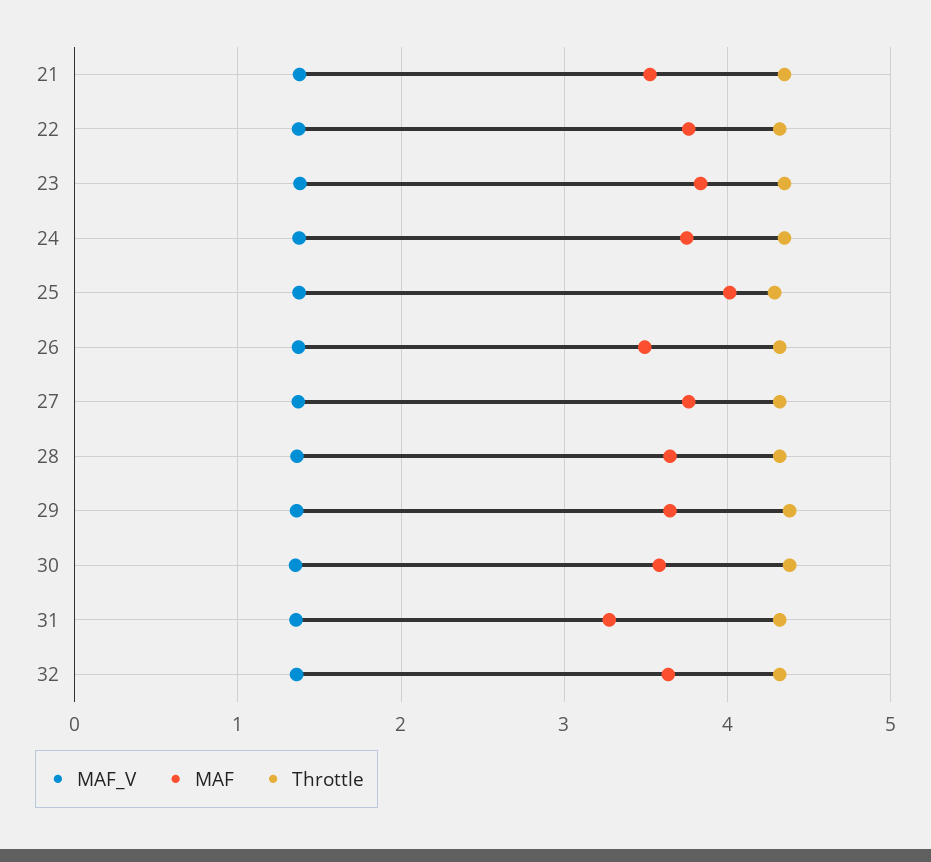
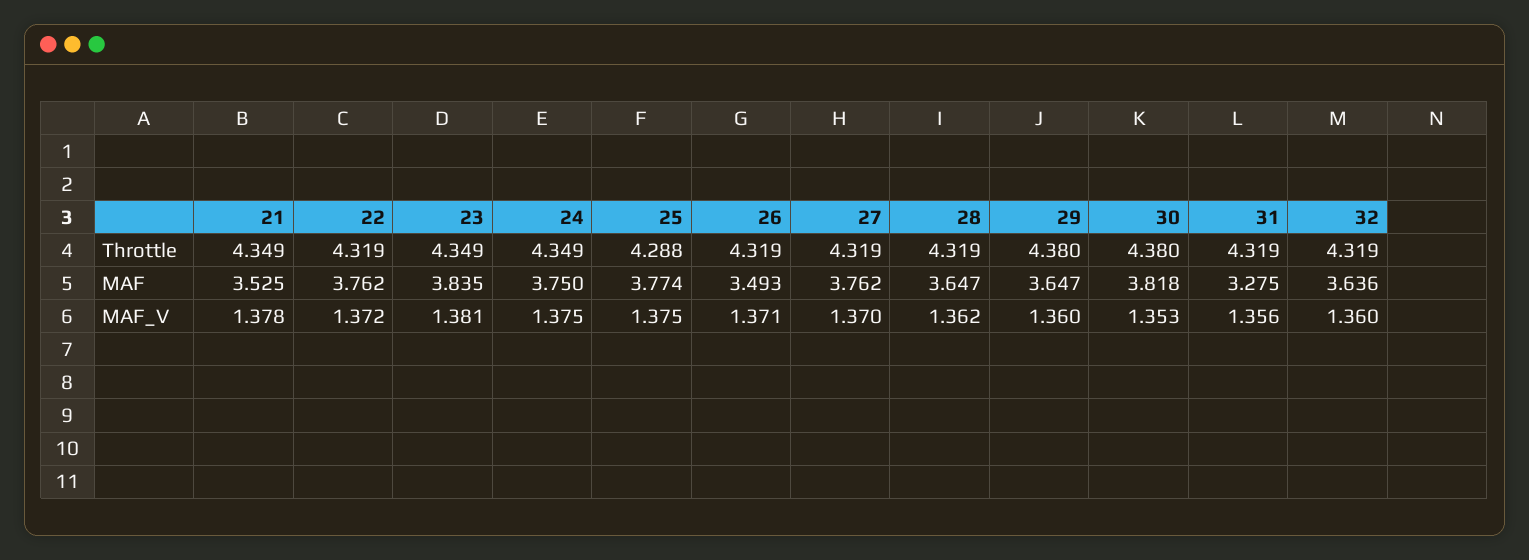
MAF, 25: 4 -> 3.774
MAF, 30: 3.6 -> 3.818

